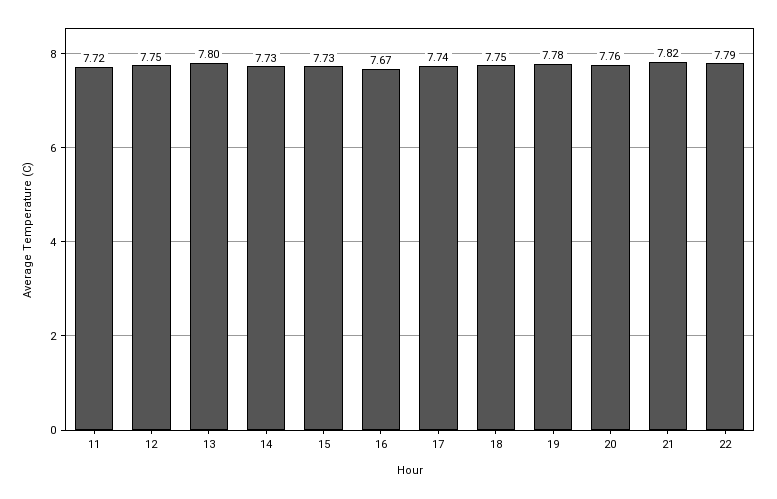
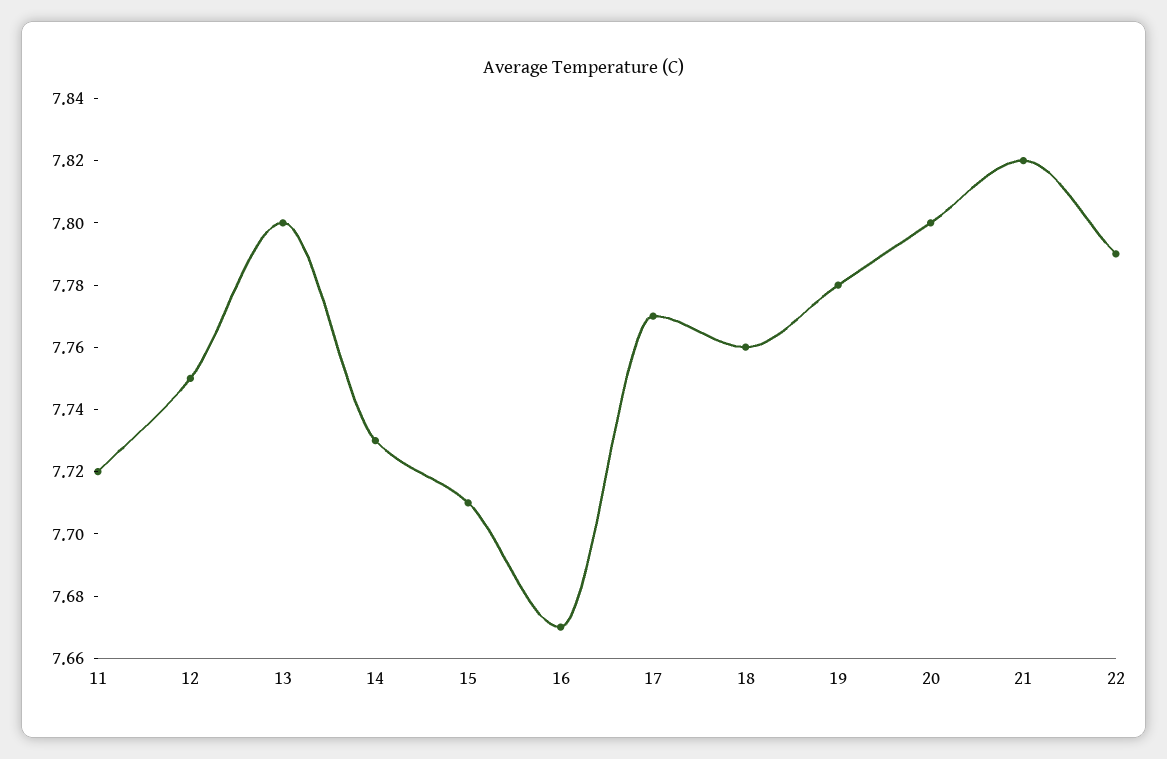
15: 7.73 -> 7.71
17: 7.74 -> 7.77
18: 7.75 -> 7.76
20: 7.76 -> 7.8

